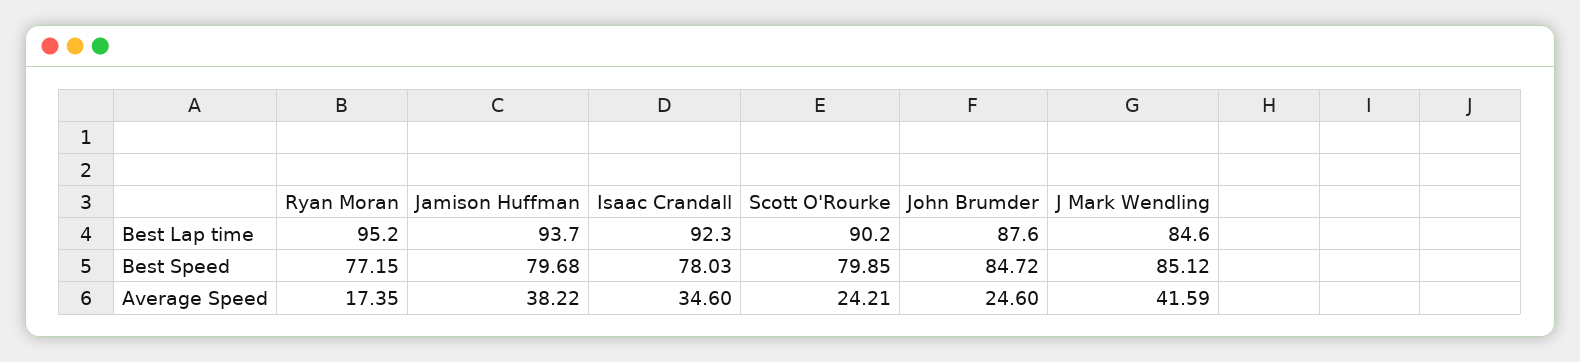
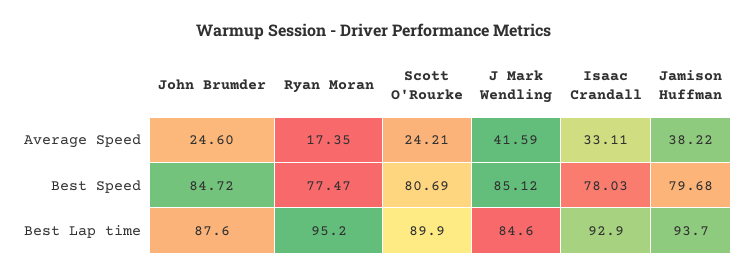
Isaac Crandall, Best Lap time: 92.3 -> 92.9
Scott O'Rourke, Best Lap time: 90.2 -> 89.9
Ryan Moran, Best Speed: 77.15 -> 77.47
Scott O'Rourke, Best Speed: 79.85 -> 80.69
Isaac Crandall, Average Speed: 34.6 -> 33.11

